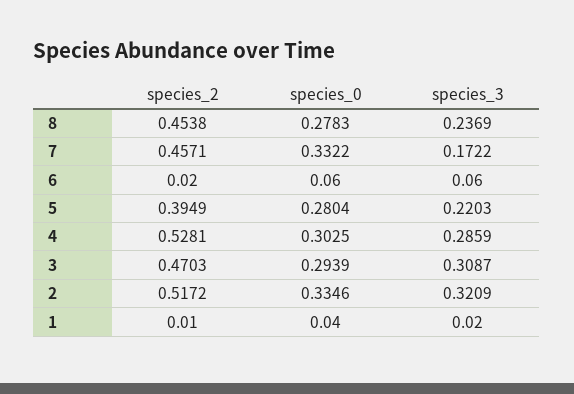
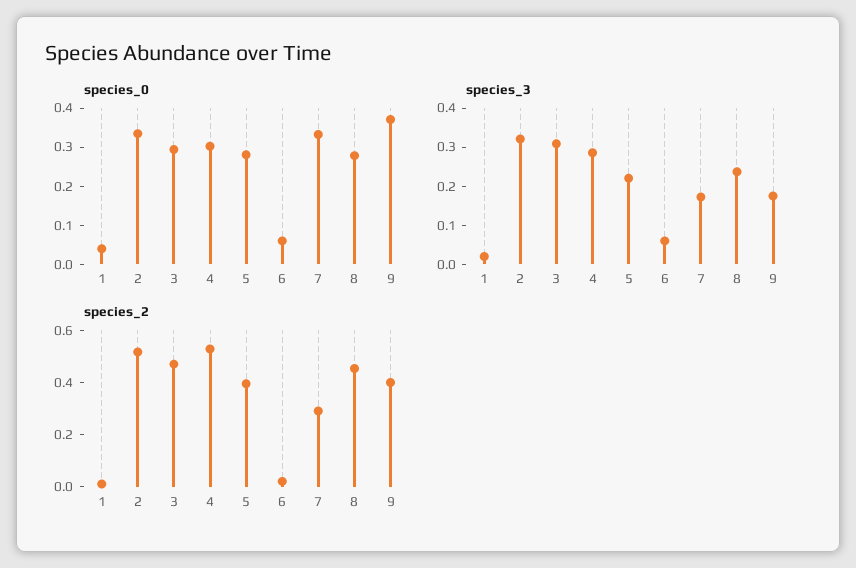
species_2, 7: 0.4571 -> 0.3
species_0, 9: none -> 0.375
species_3, 9: none -> 0.175
species_2, 9: none -> 0.4

